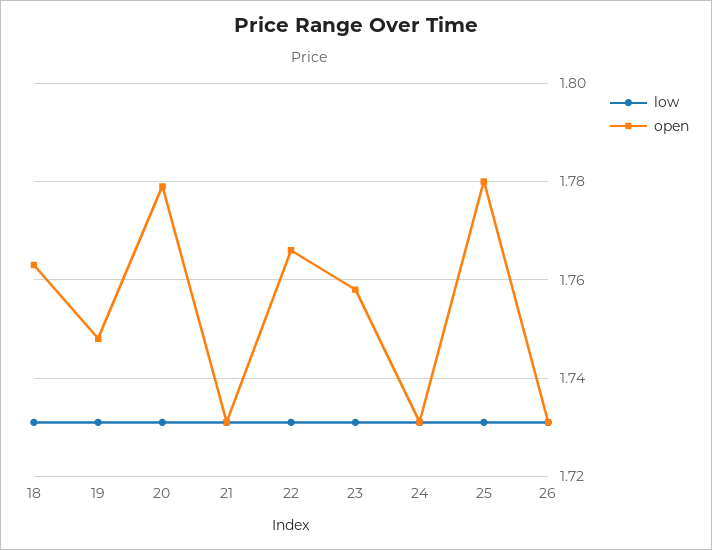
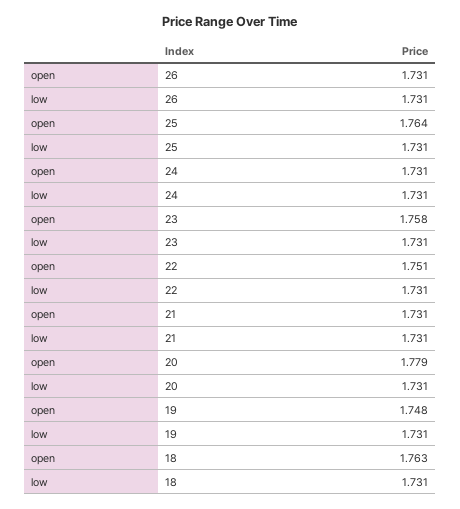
open, 22: 1.765 -> 1.751
open, 25: 1.78 -> 1.764

